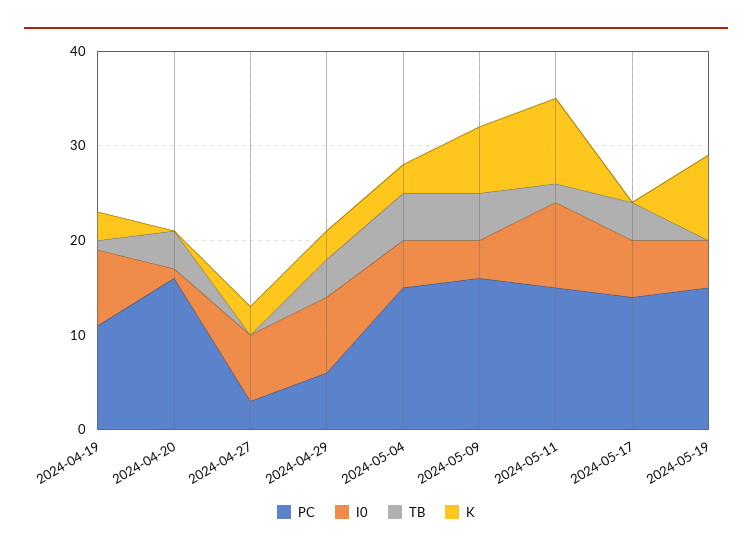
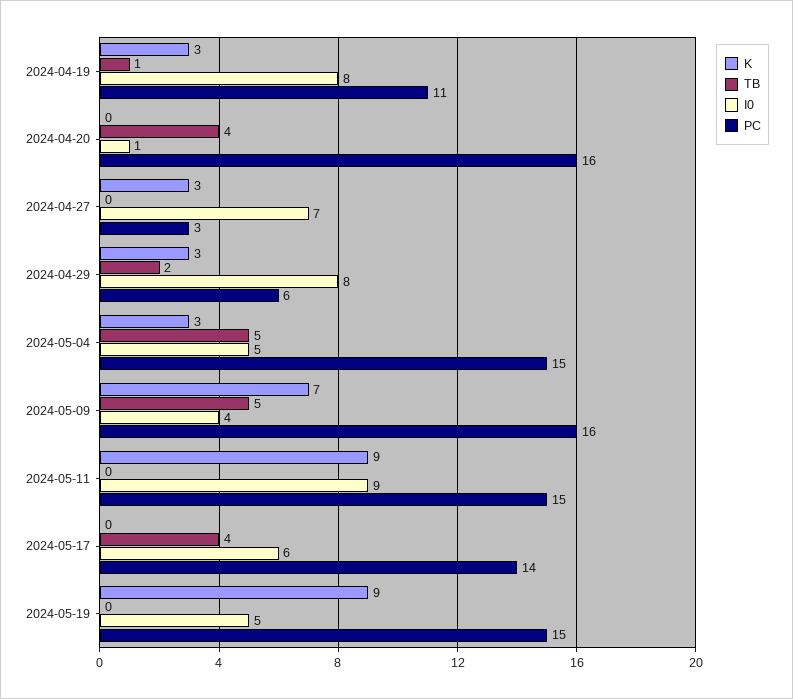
TB, 2024-04-29: 4 -> 2
TB, 2024-05-11: 2 -> 0

